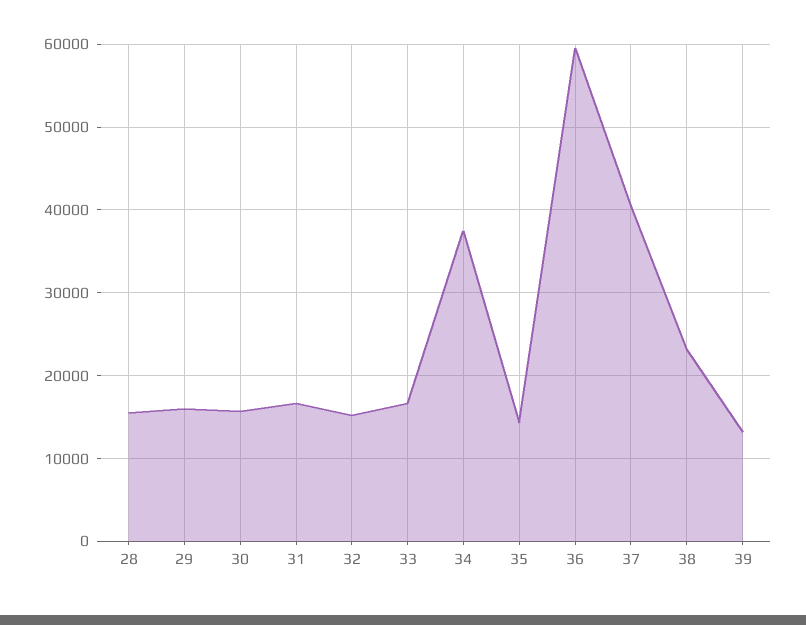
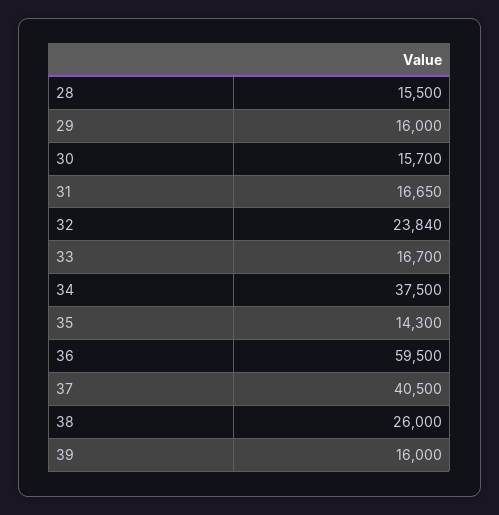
32: 15000 -> 23840
38: 23000 -> 26000
39: 13000 -> 16000

